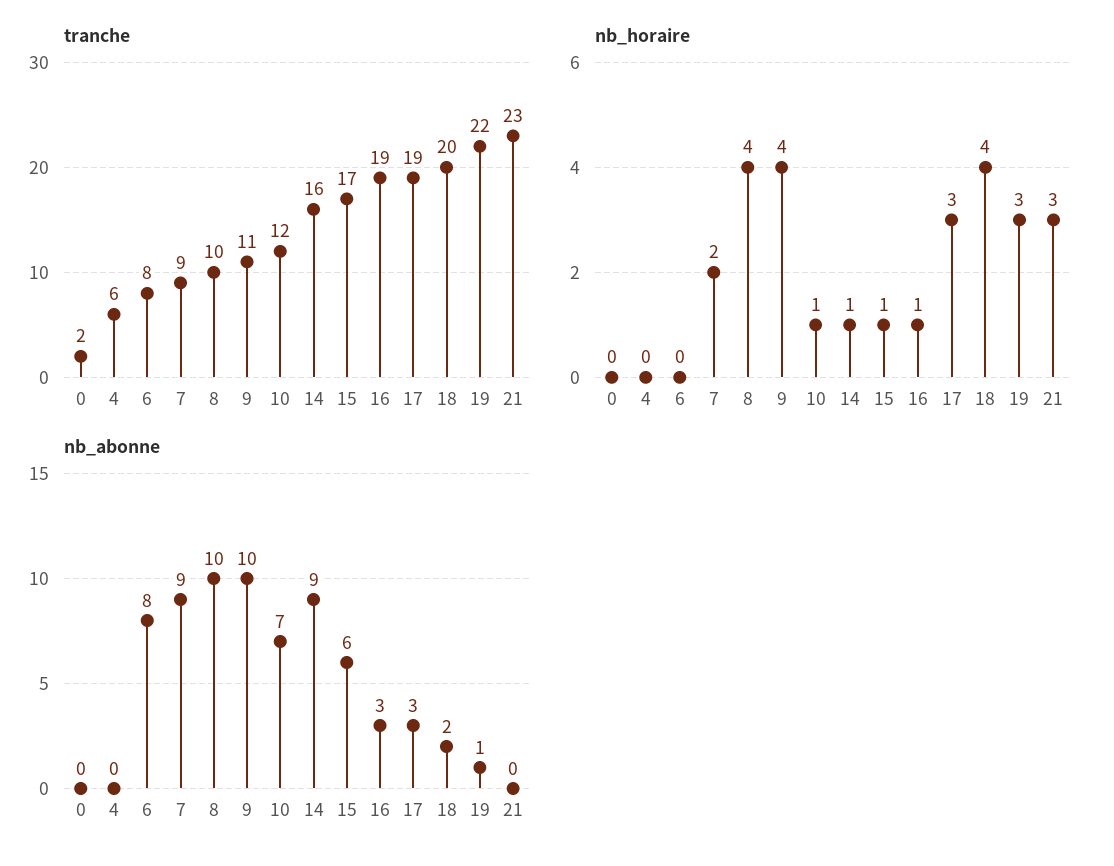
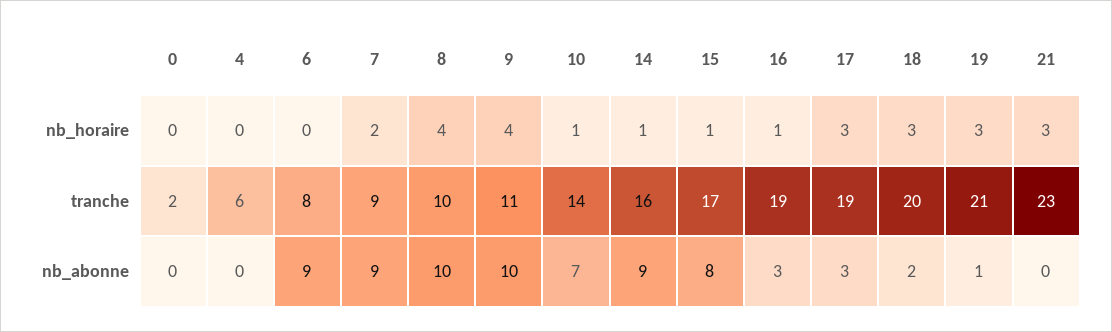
tranche, 10: 12 -> 14
tranche, 19: 22 -> 21
nb_horaire, 18: 4 -> 3
nb_abonne, 6: 8 -> 9
nb_abonne, 15: 6 -> 8

